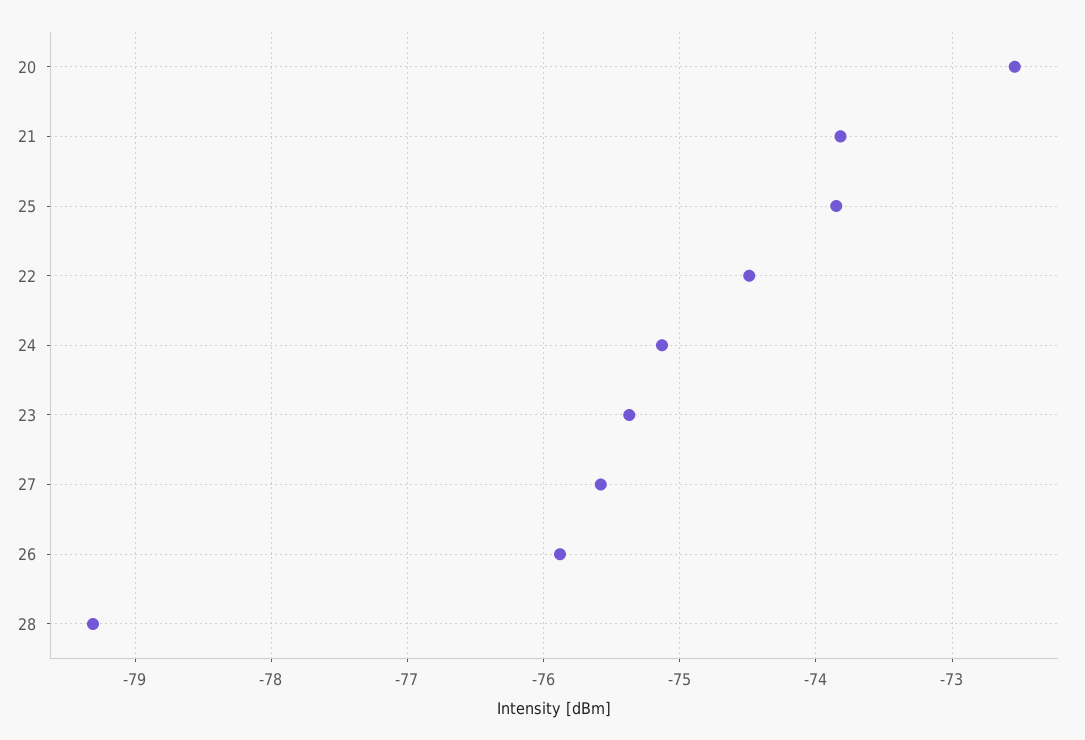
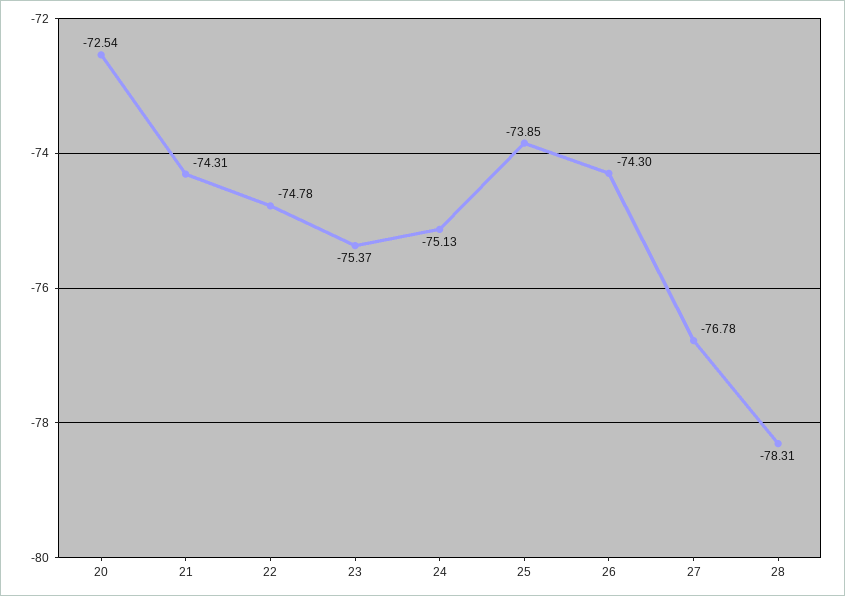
21: -73.8 -> -74.31
22: -74.5 -> -74.78
27: -75.6 -> -76.78
26: -75.9 -> -74.3
28: -79.3 -> -78.31

